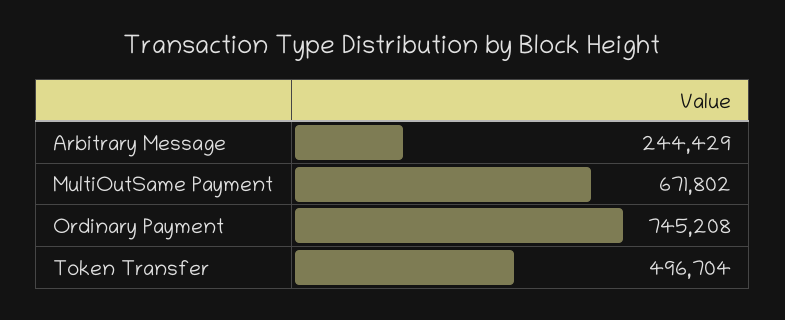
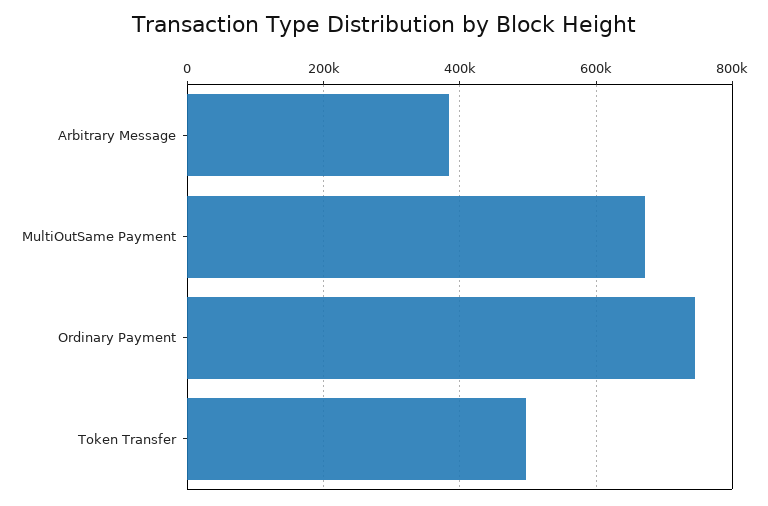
Arbitrary Message: 244429 -> 380000

